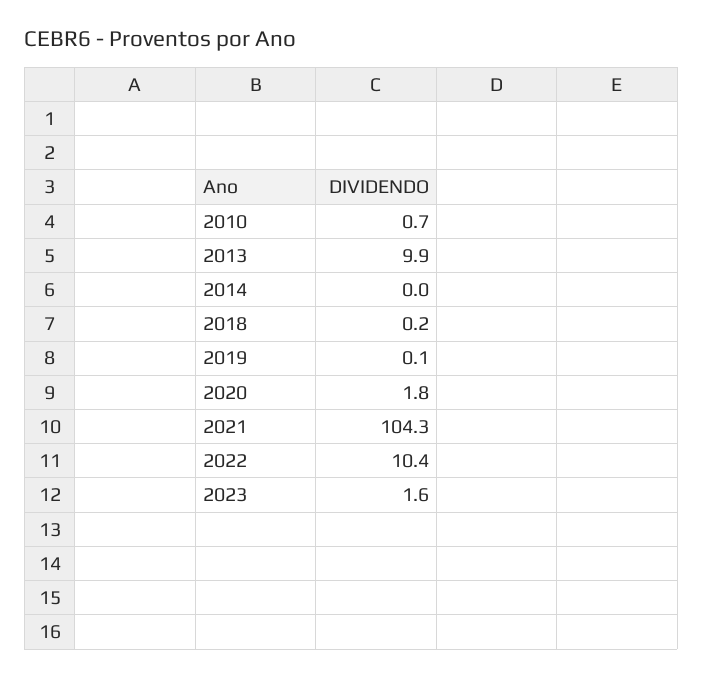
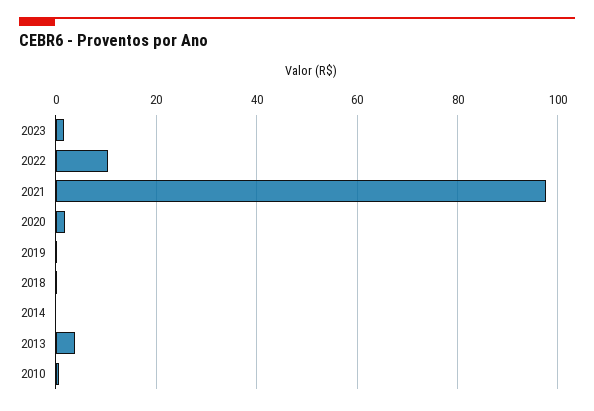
2013: 9.9 -> 4
2021: 104.3 -> 98

